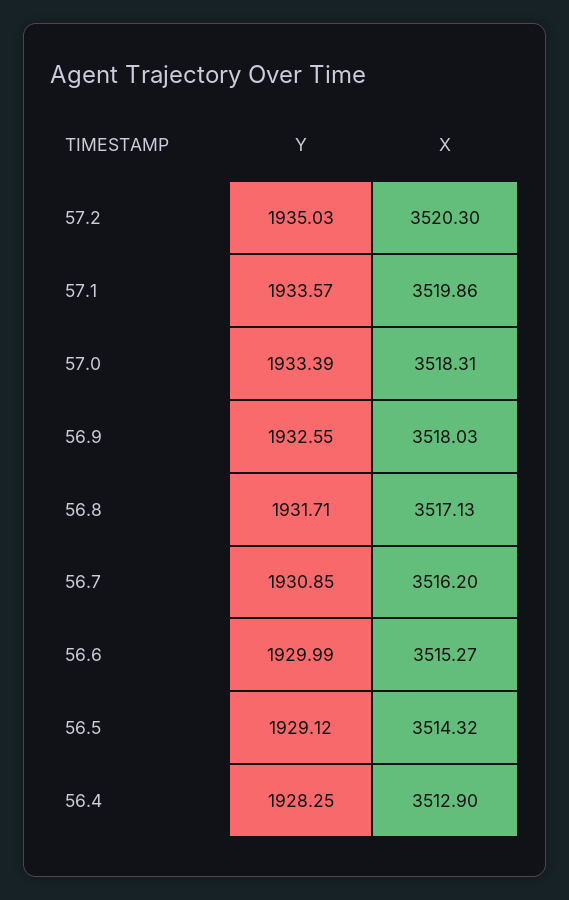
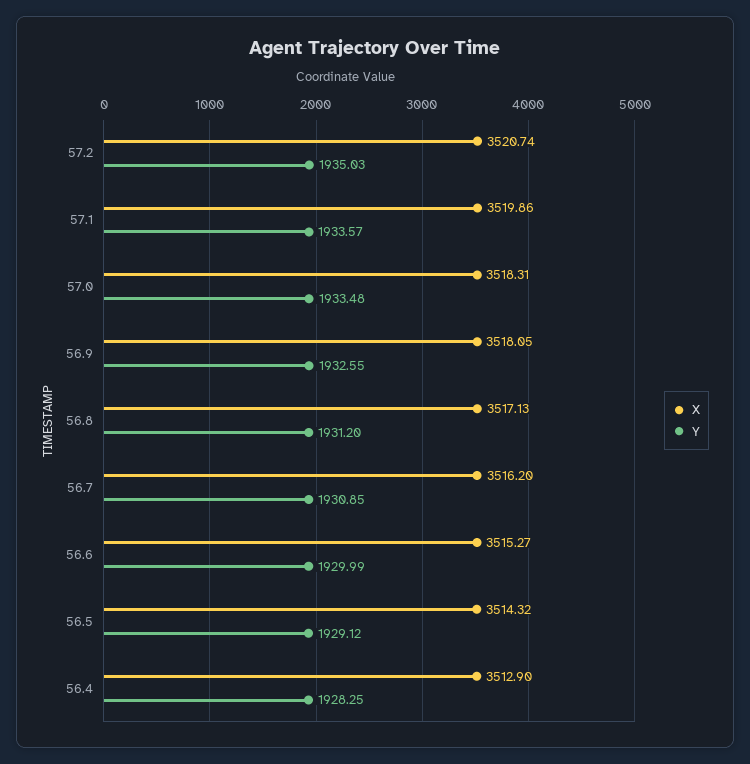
X, 57.2: 3520.3 -> 3520.74
Y, 57.0: 1933.39 -> 1933.48
X, 56.9: 3518.03 -> 3518.05
Y, 56.8: 1931.71 -> 1931.2

